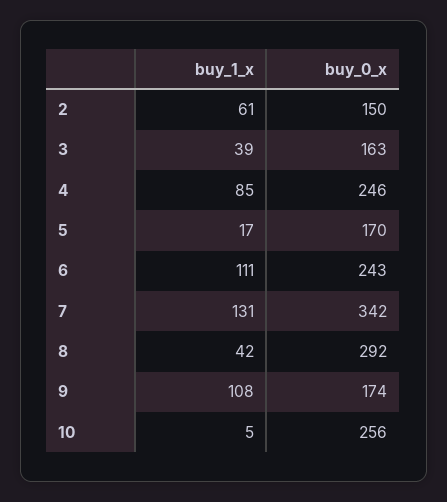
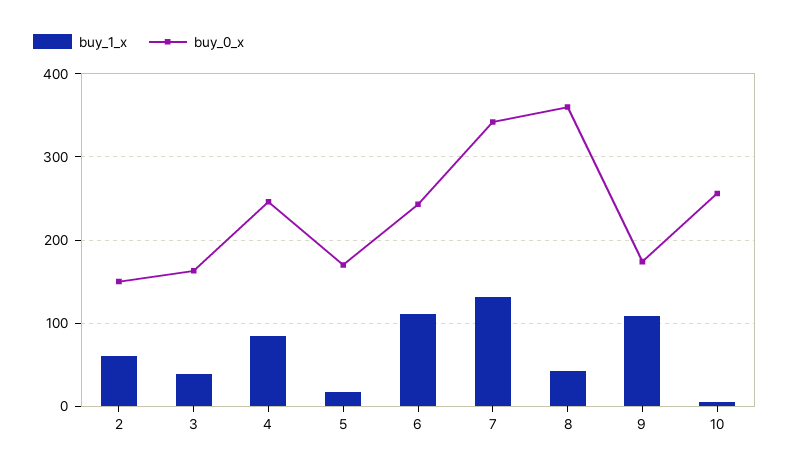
buy_0_x, 8: 292 -> 360

